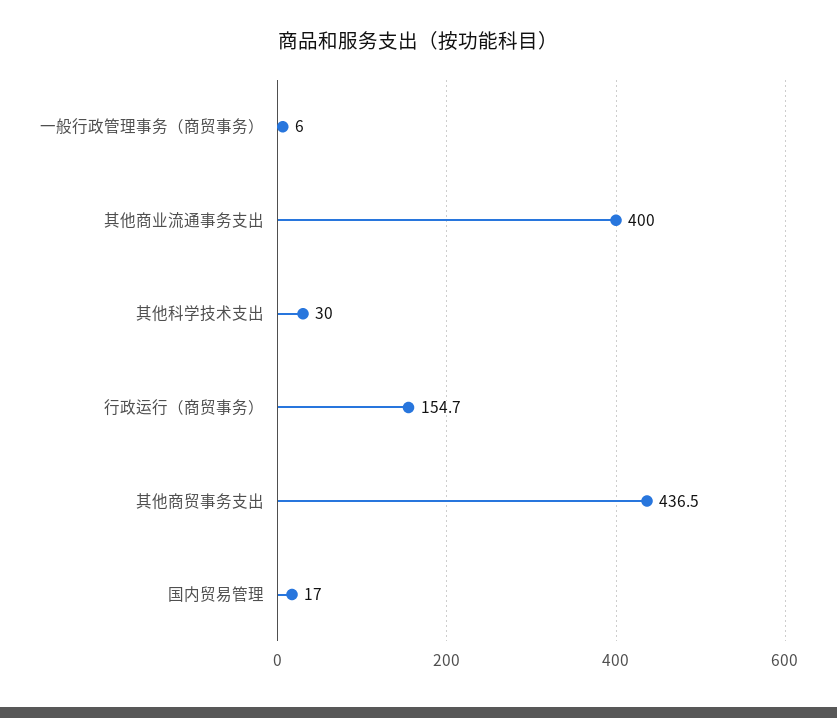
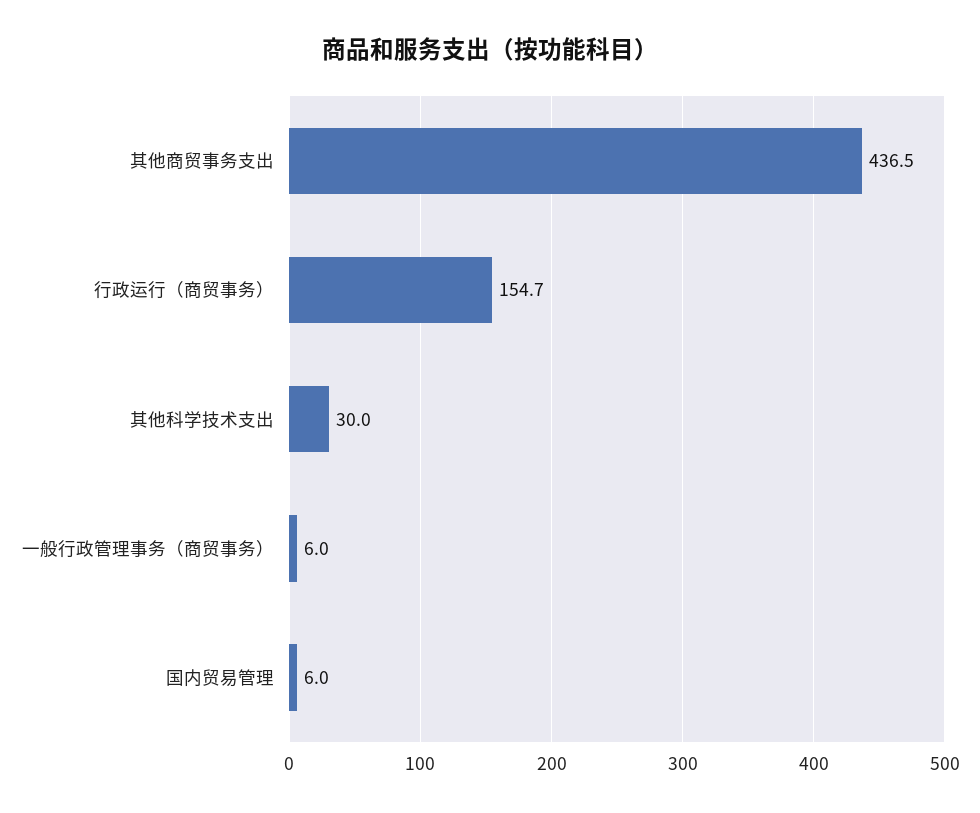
其他商业流通事务支出: 400 -> none
国内贸易管理: 17 -> 6

